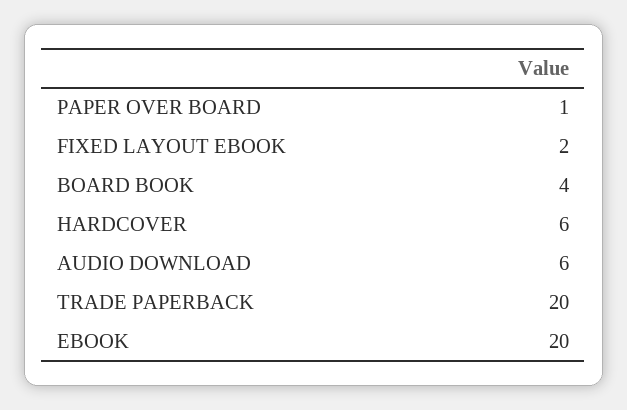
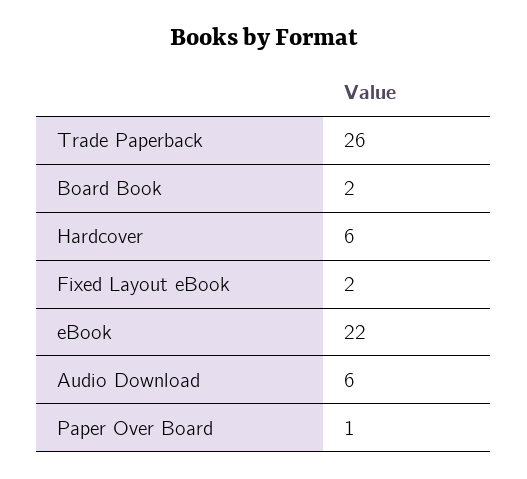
BOARD BOOK: 4 -> 2
TRADE PAPERBACK: 20 -> 26
EBOOK: 20 -> 22

